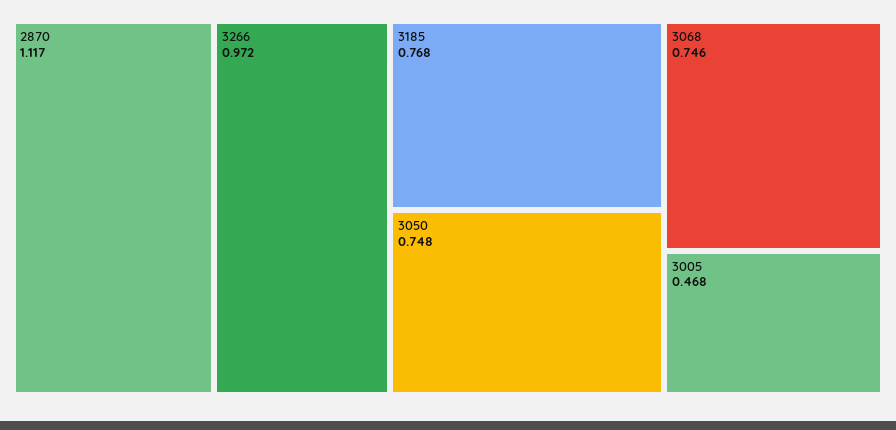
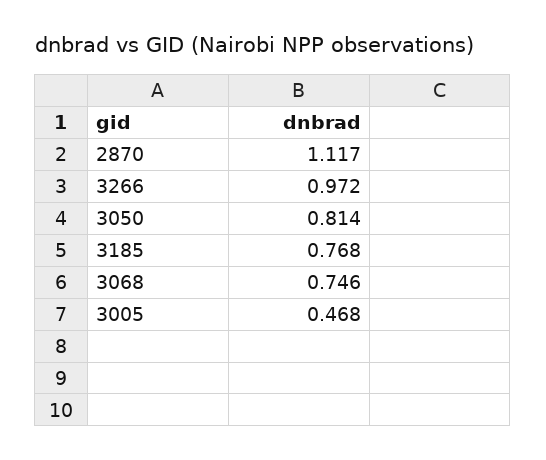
3050: 0.748 -> 0.814

